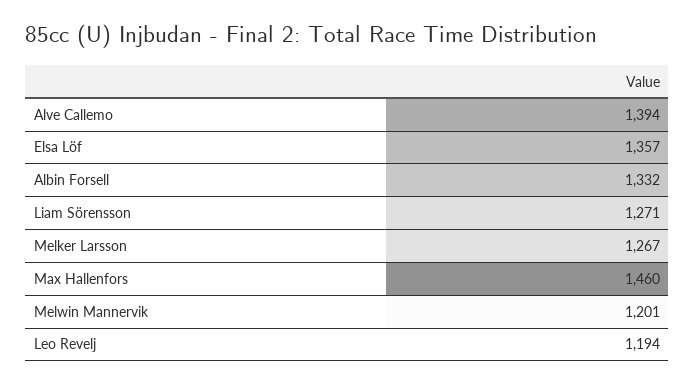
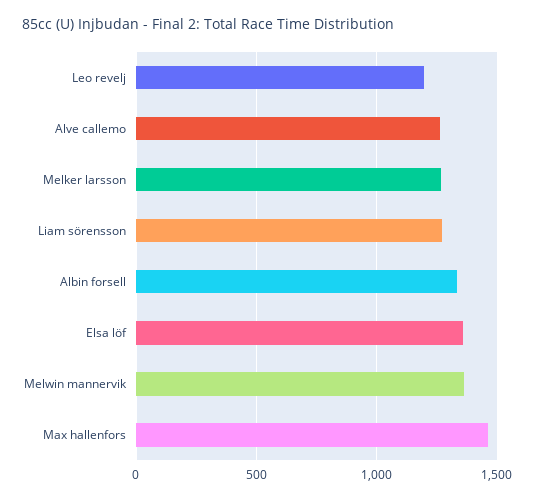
Alve Callemo: 1394 -> 1250
Melwin Mannervik: 1201 -> 1350

